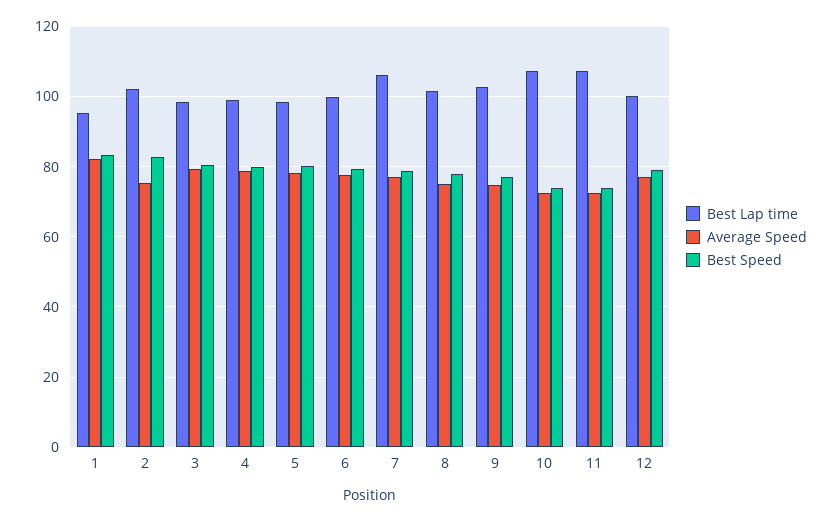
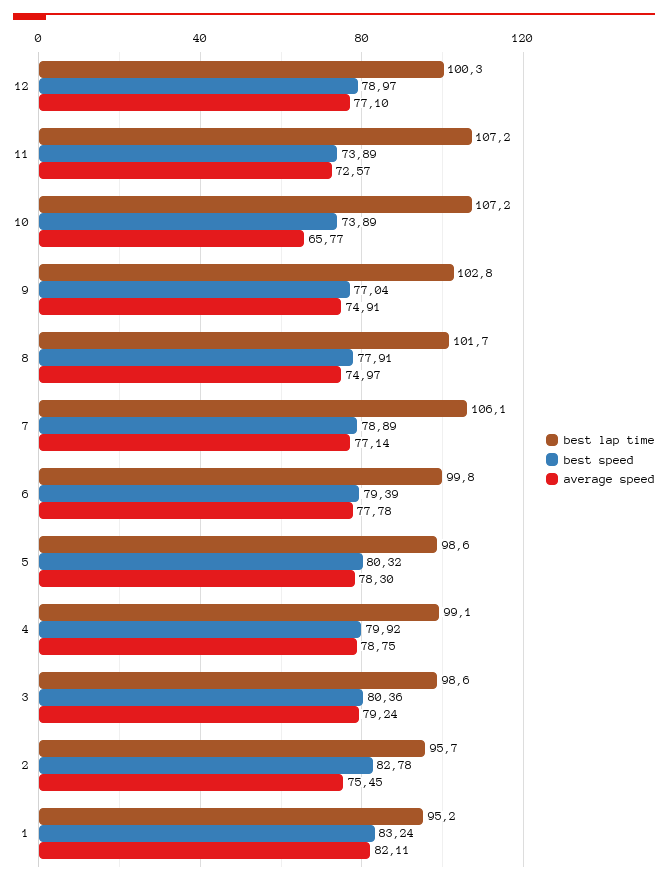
Best Lap time, 2: 102 -> 95.7
Average Speed, 10: 72 -> 65.77

